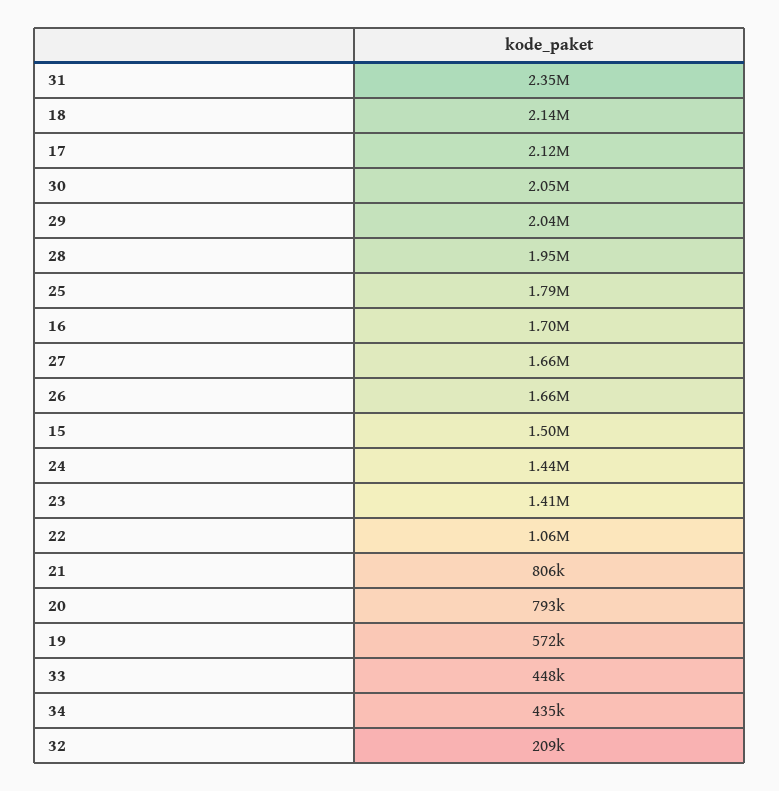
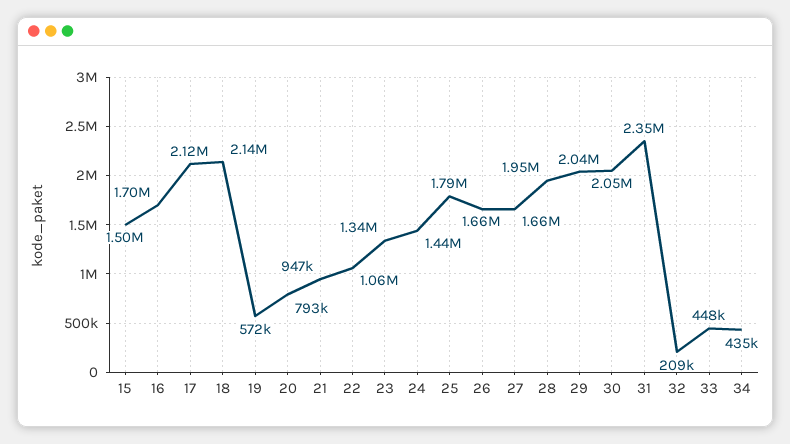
23: 1410000 -> 1340000
21: 806000 -> 947000

